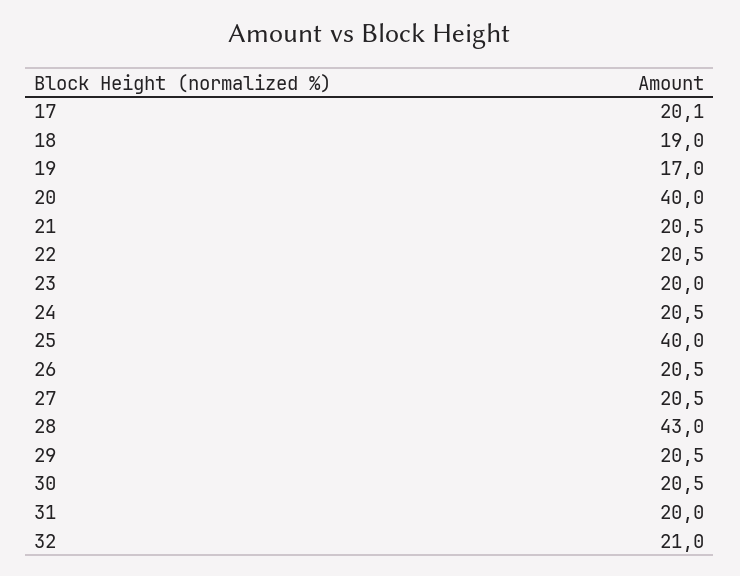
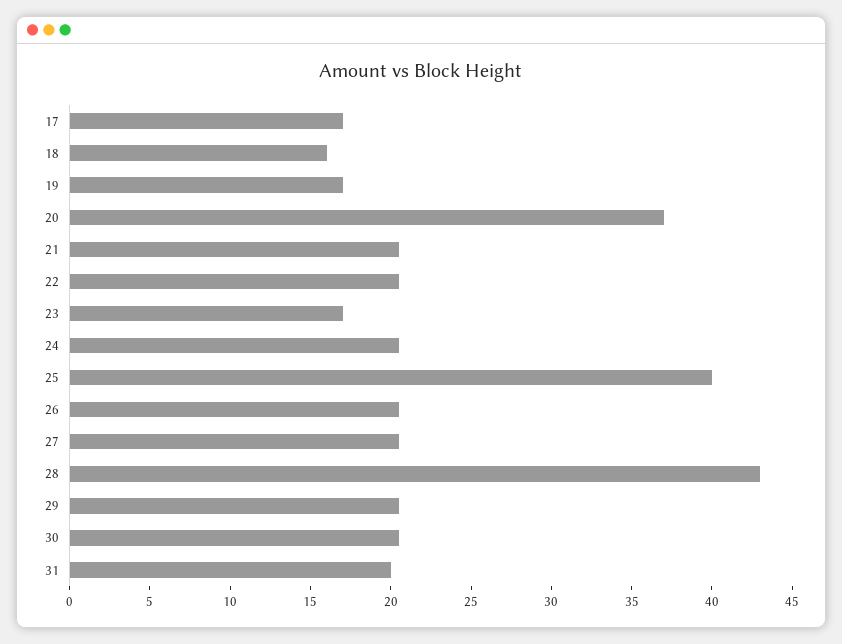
17: 20.1 -> 17
18: 19 -> 16
20: 40 -> 37
23: 20 -> 17
32: 21 -> none

